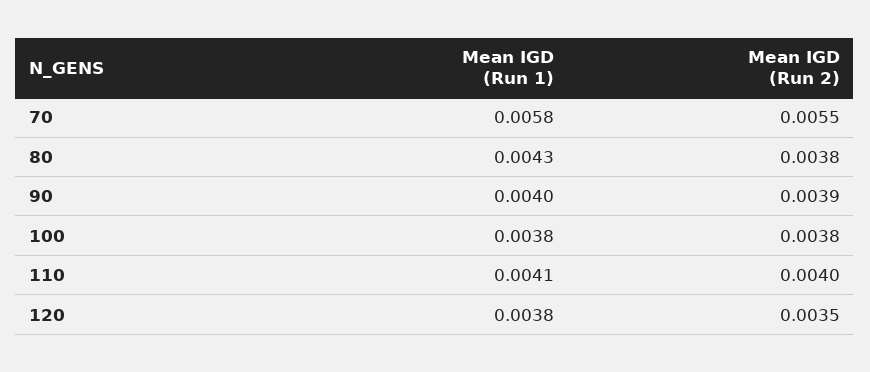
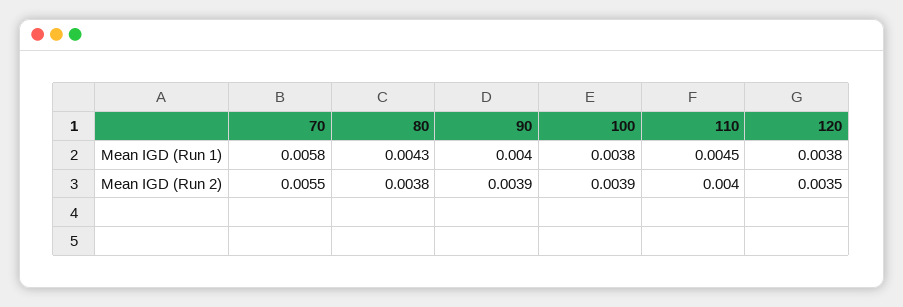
Mean IGD (Run 2), 100: 0.0038 -> 0.0039
Mean IGD (Run 1), 110: 0.0041 -> 0.0045

